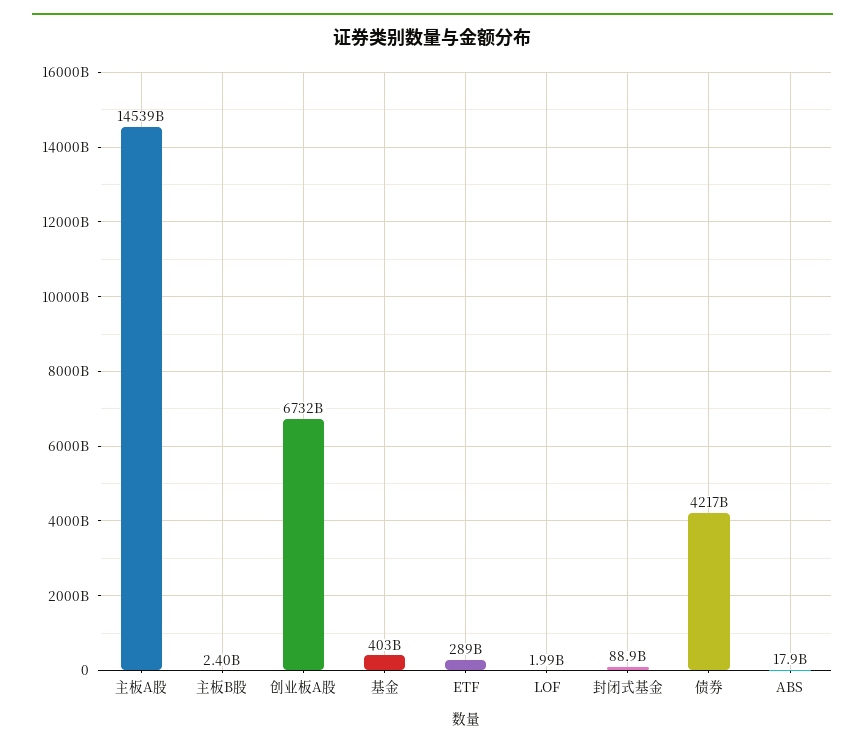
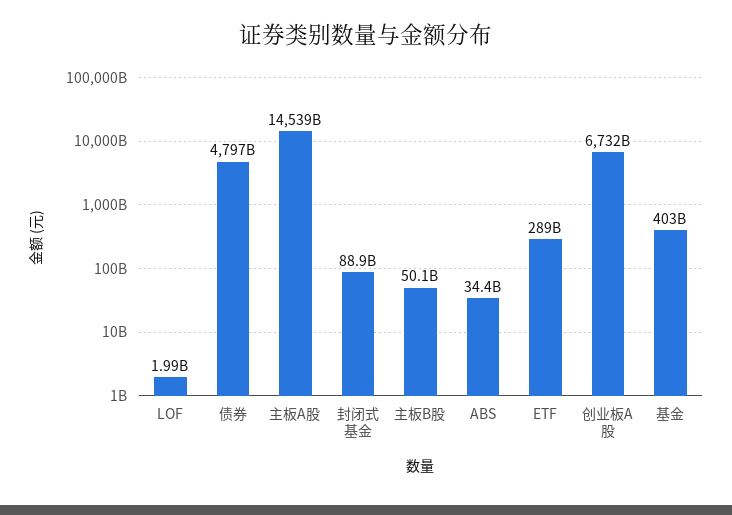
主板B股: 2400000000 -> 50100000000
债券: 4217000000000 -> 4797000000000
ABS: 17900000000 -> 34400000000

